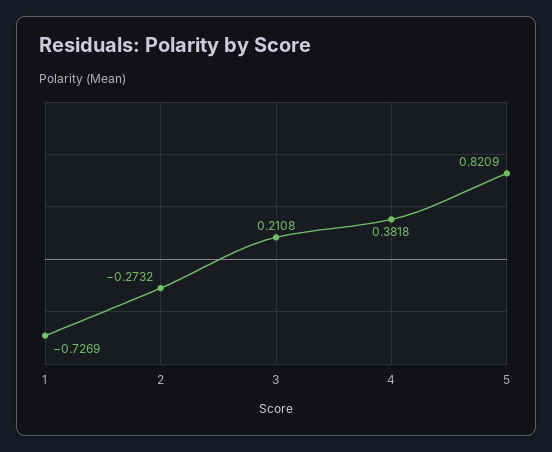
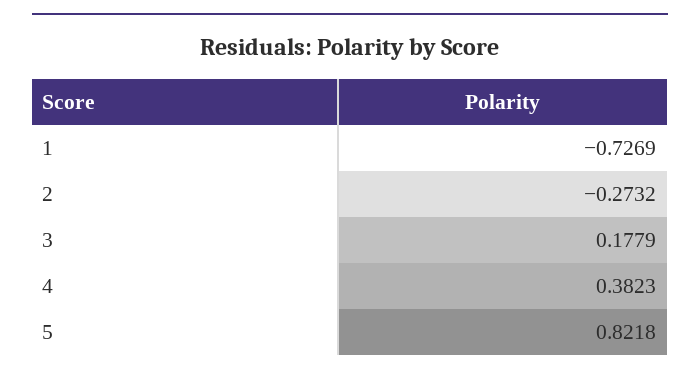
3: 0.2108 -> 0.1779
4: 0.3818 -> 0.3823
5: 0.8209 -> 0.8218

